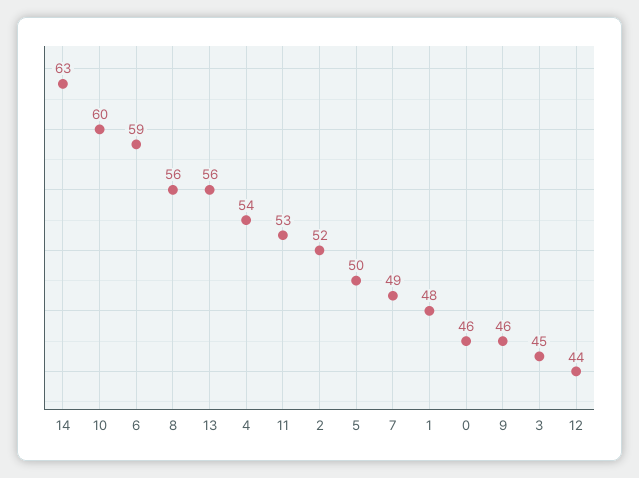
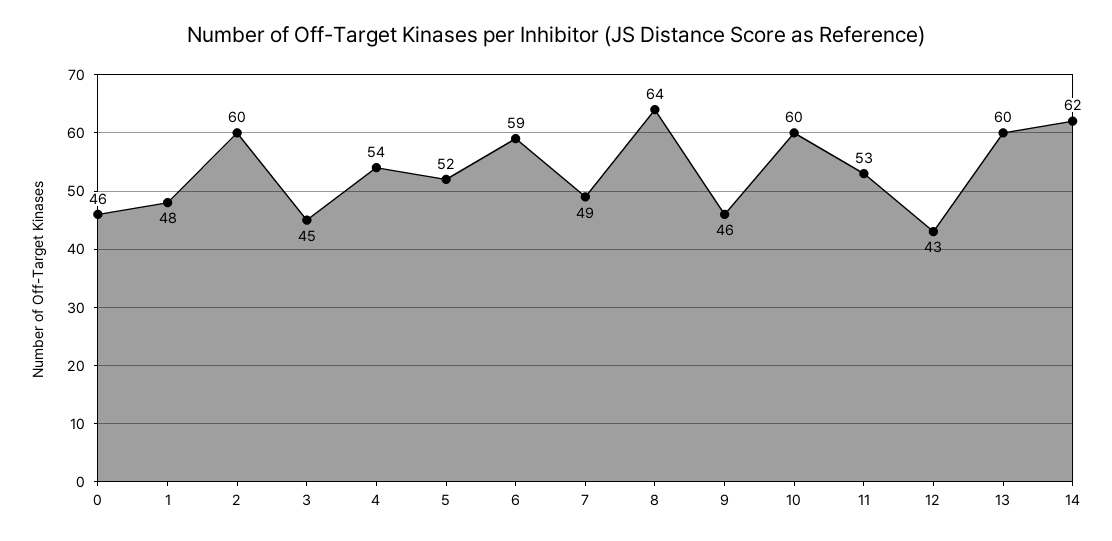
14: 63 -> 62
8: 56 -> 64
13: 56 -> 60
2: 52 -> 60
5: 50 -> 52
12: 44 -> 43

